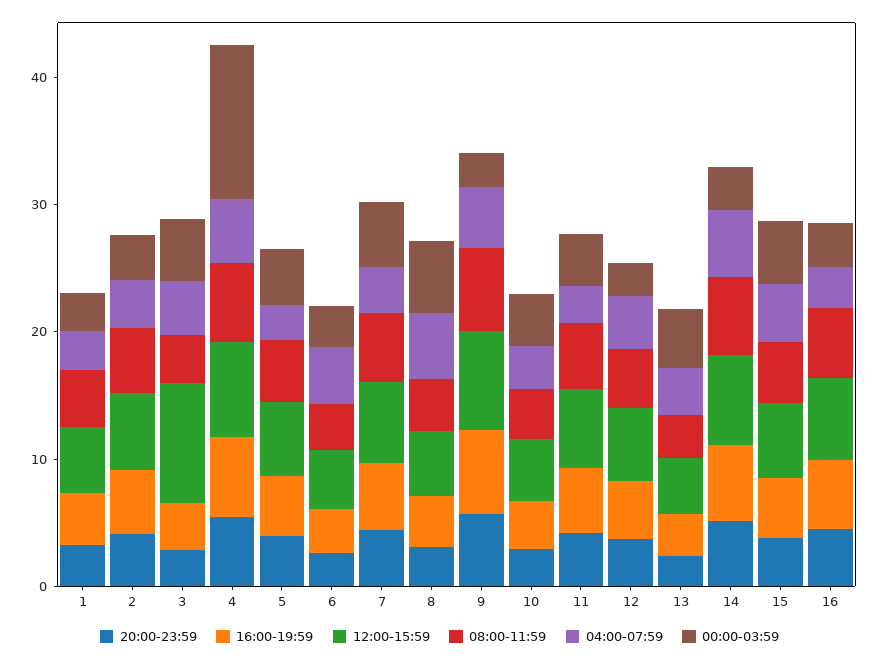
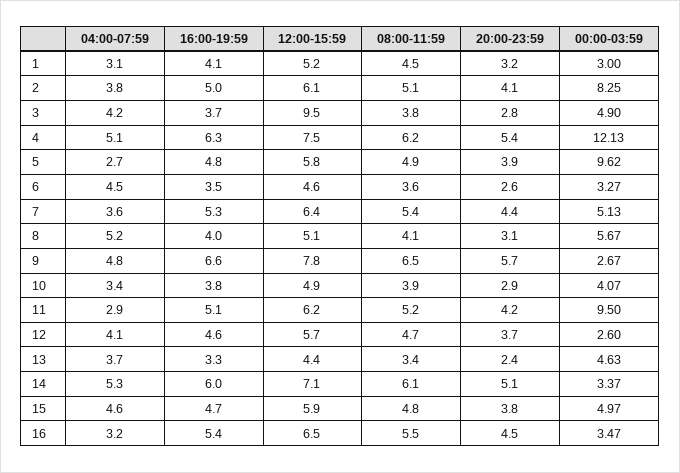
00:00-03:59, 2: 4 -> 8.25
00:00-03:59, 5: 4 -> 9.62
00:00-03:59, 11: 4 -> 9.5

